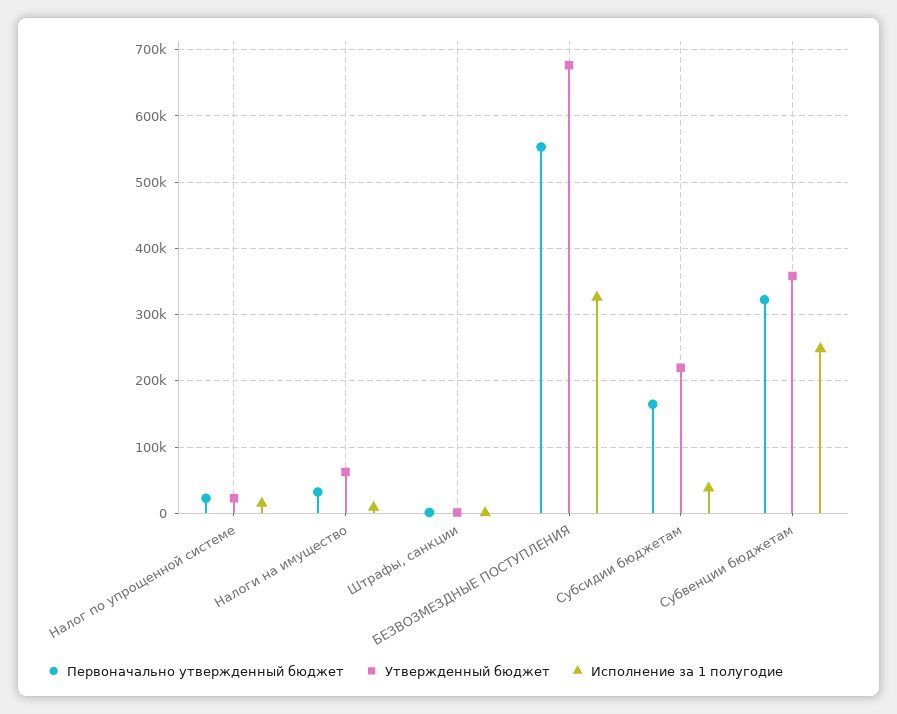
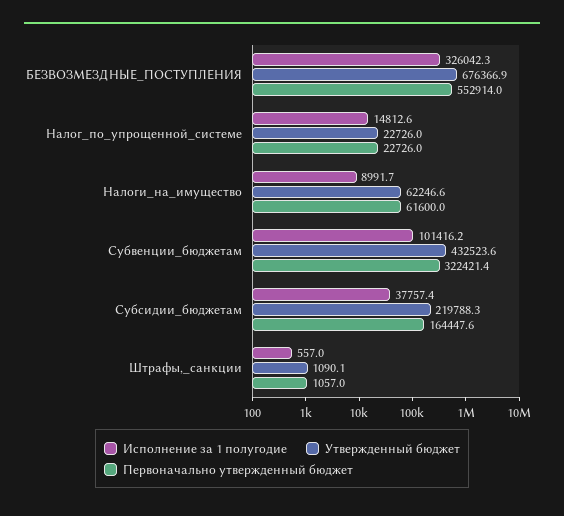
Первоначально утвержденный бюджет, Налоги на имущество: 30000 -> 61600
Утвержденный бюджет, Субвенции бюджетам: 360000 -> 432523.6
Исполнение за 1 полугодие, Субвенции бюджетам: 250000 -> 101416.2

